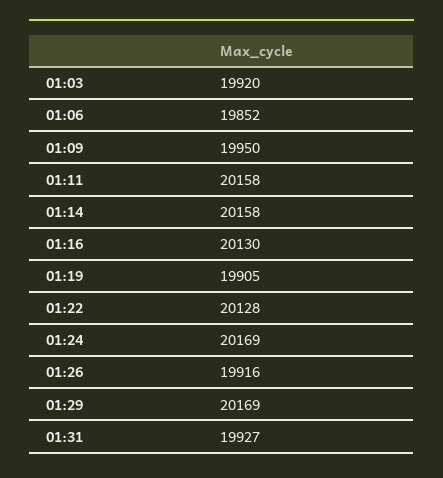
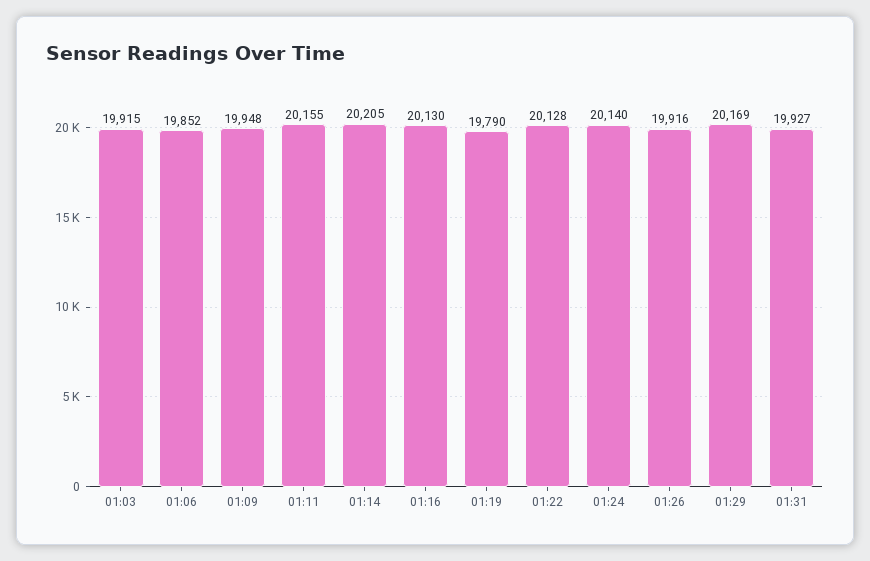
01:03: 19920 -> 19915
01:09: 19950 -> 19948
01:11: 20158 -> 20155
01:14: 20158 -> 20205
01:19: 19905 -> 19790
01:24: 20169 -> 20140

